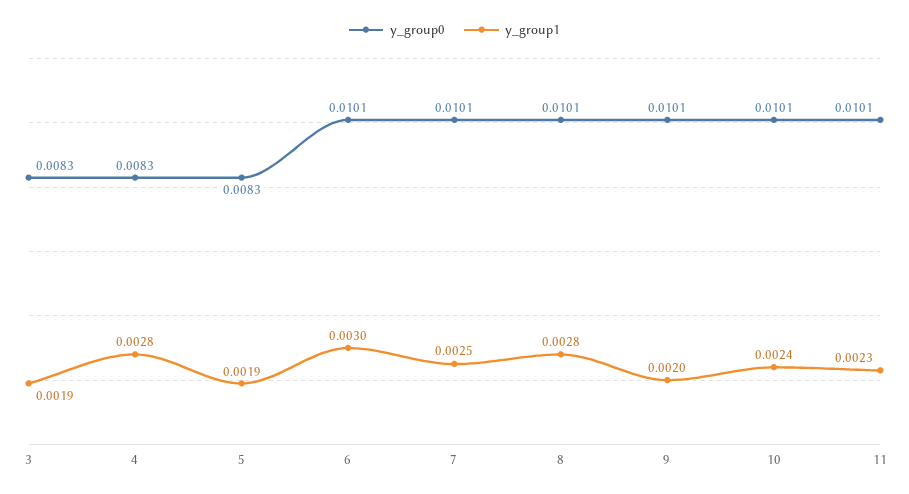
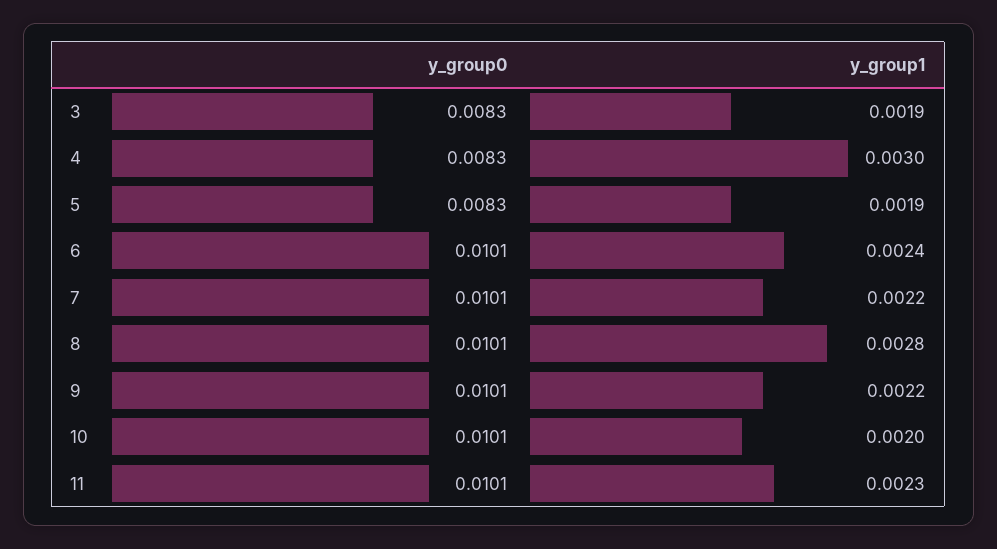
y_group1, 4: 0.0028 -> 0.003
y_group1, 6: 0.003 -> 0.0024
y_group1, 7: 0.0025 -> 0.0022
y_group1, 9: 0.002 -> 0.0022
y_group1, 10: 0.0024 -> 0.002

